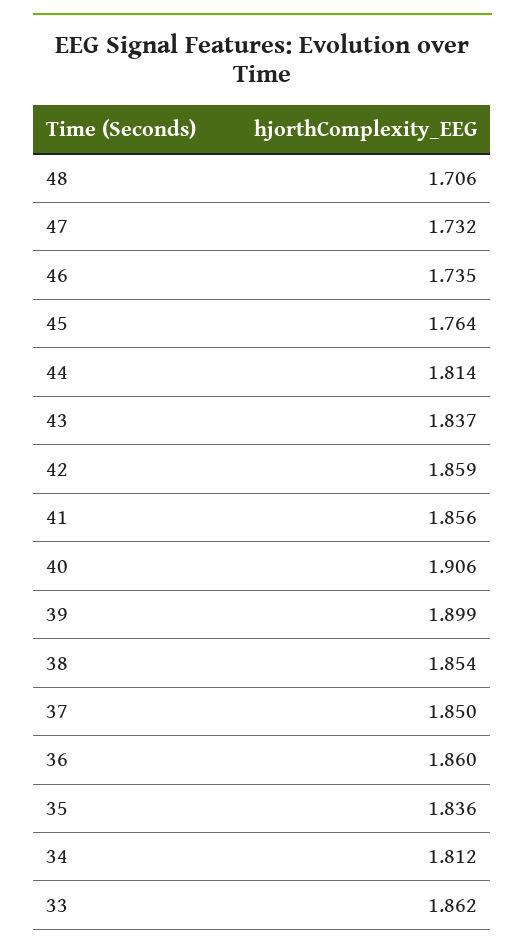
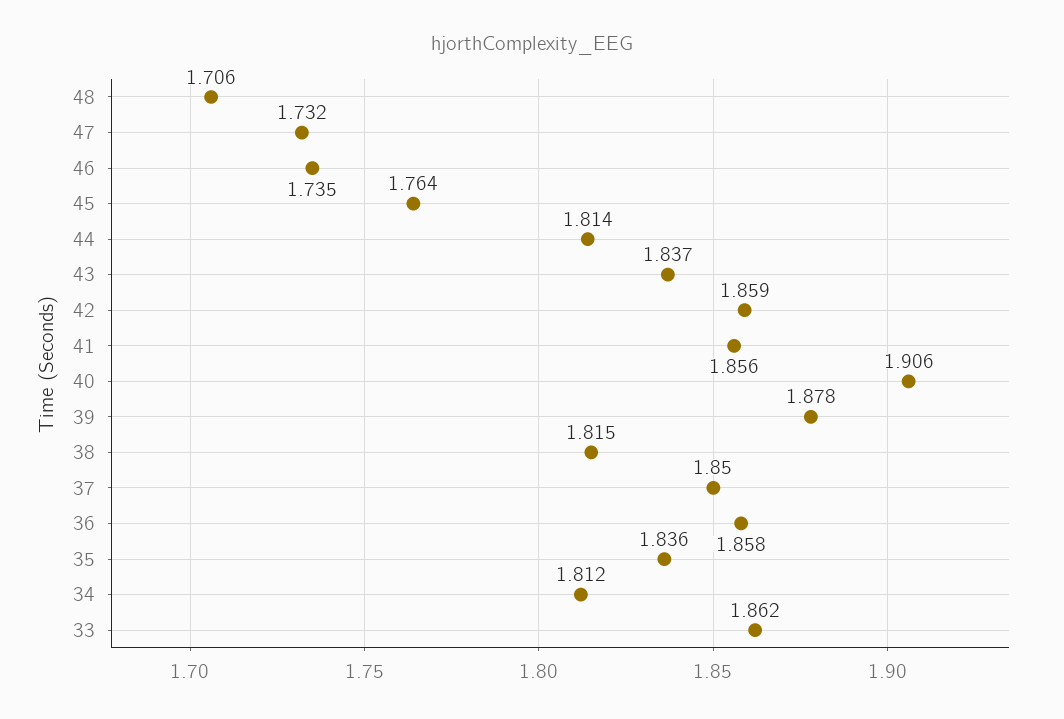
39: 1.899 -> 1.878
38: 1.854 -> 1.815
36: 1.86 -> 1.858

